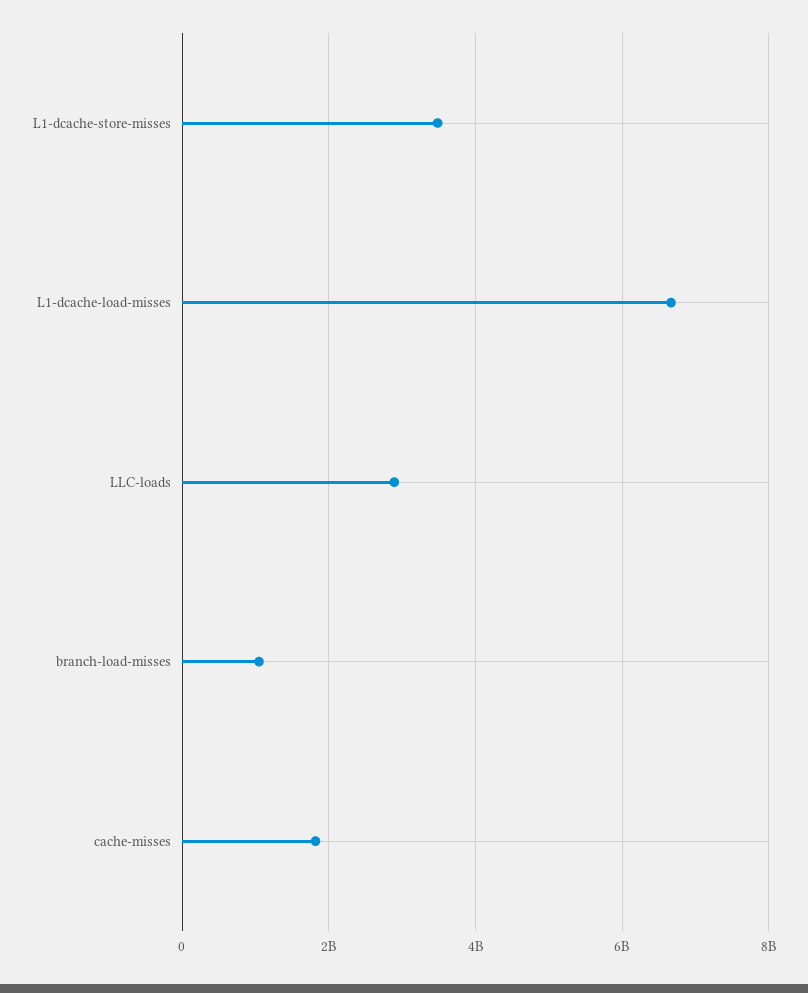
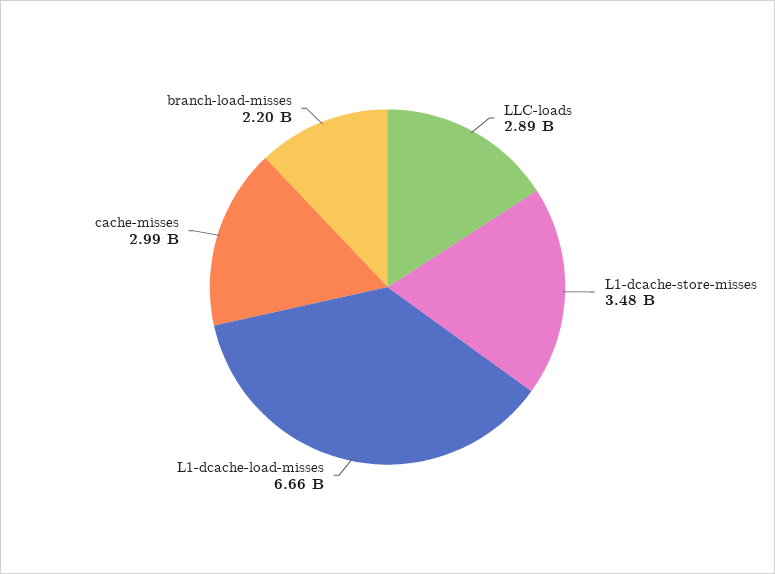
branch-load-misses: 1000000000 -> 2200000000
cache-misses: 1800000000 -> 2990000000

